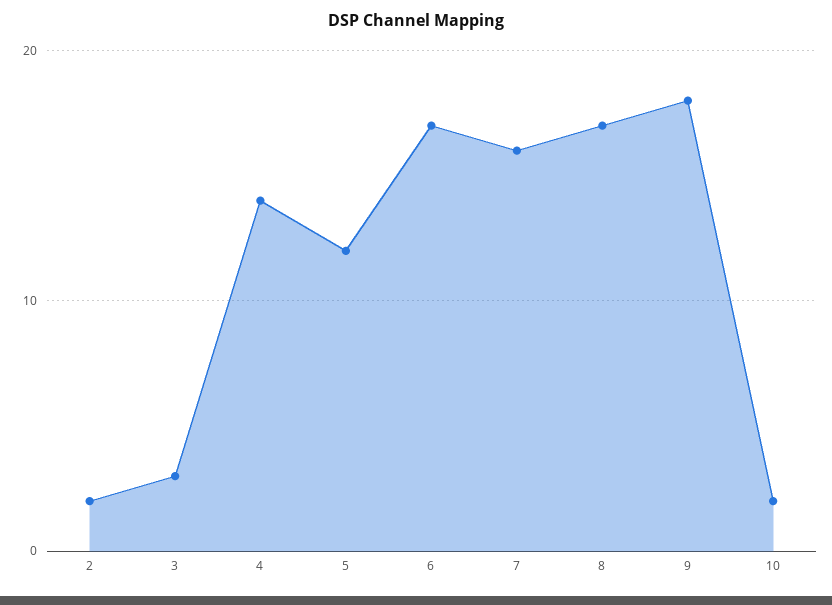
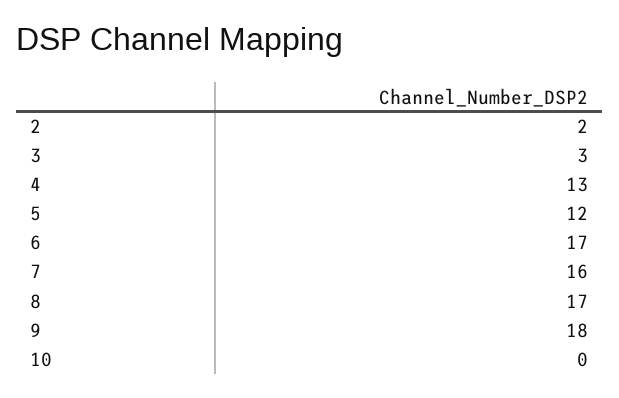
4: 14 -> 13
10: 2 -> 0

